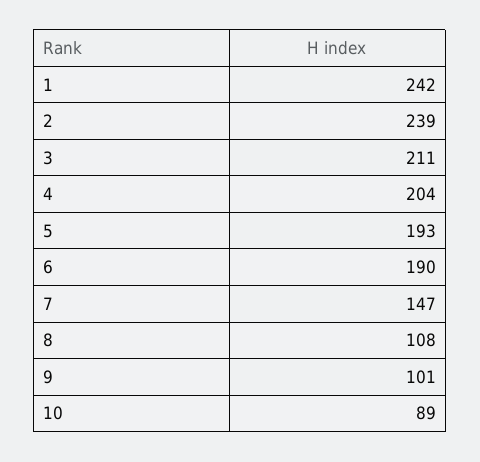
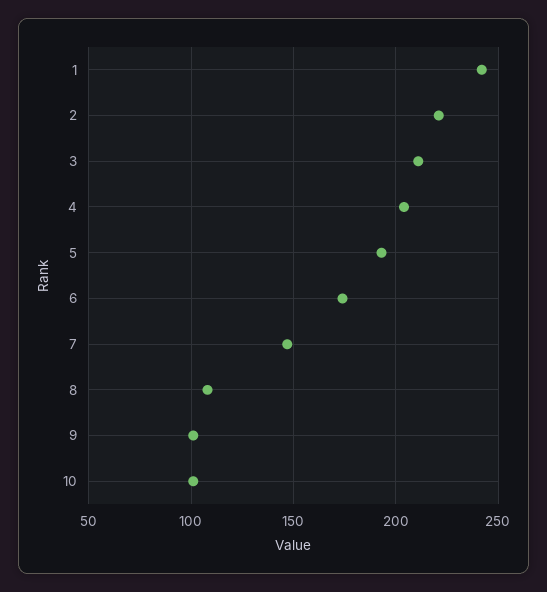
2: 239 -> 220
6: 190 -> 175
10: 89 -> 100

